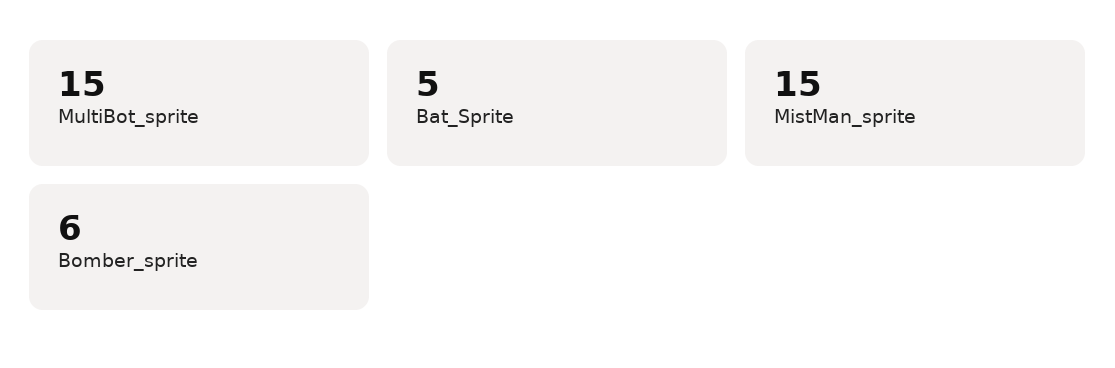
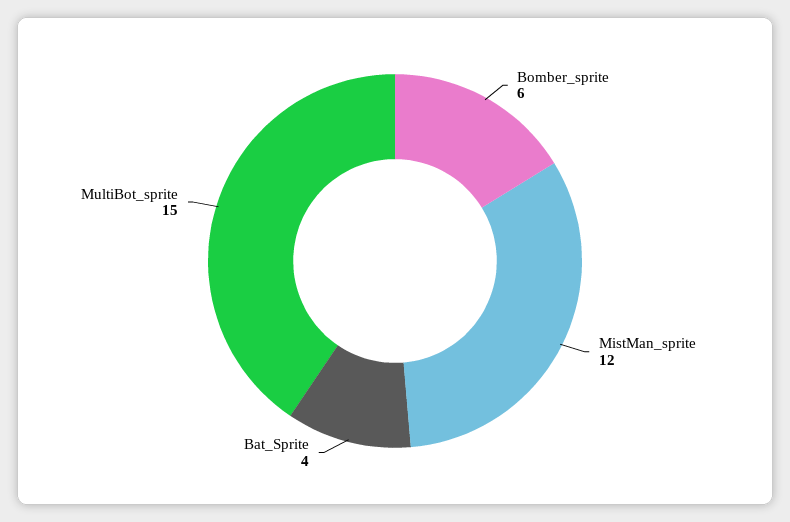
Bat_Sprite: 5 -> 4
MistMan_sprite: 15 -> 12

